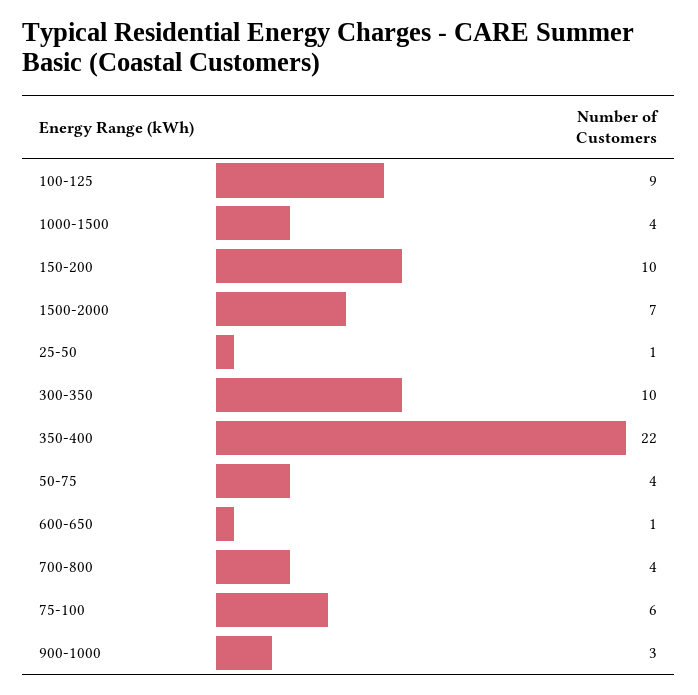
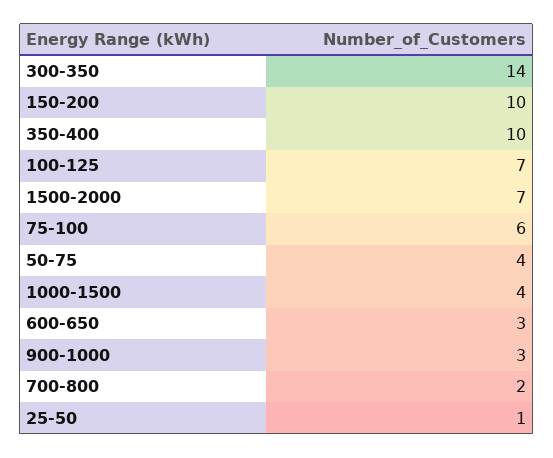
100-125: 9 -> 7
300-350: 10 -> 14
350-400: 22 -> 10
600-650: 1 -> 3
700-800: 4 -> 2

